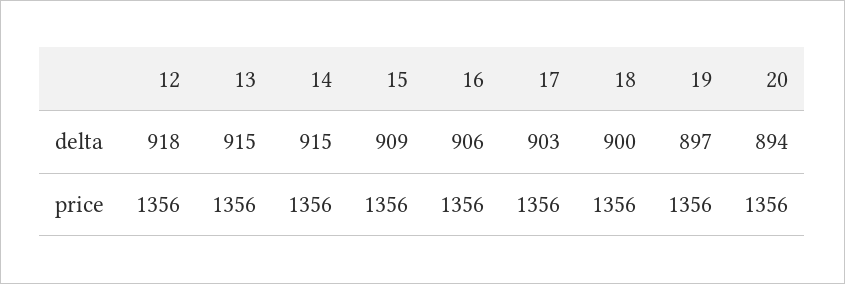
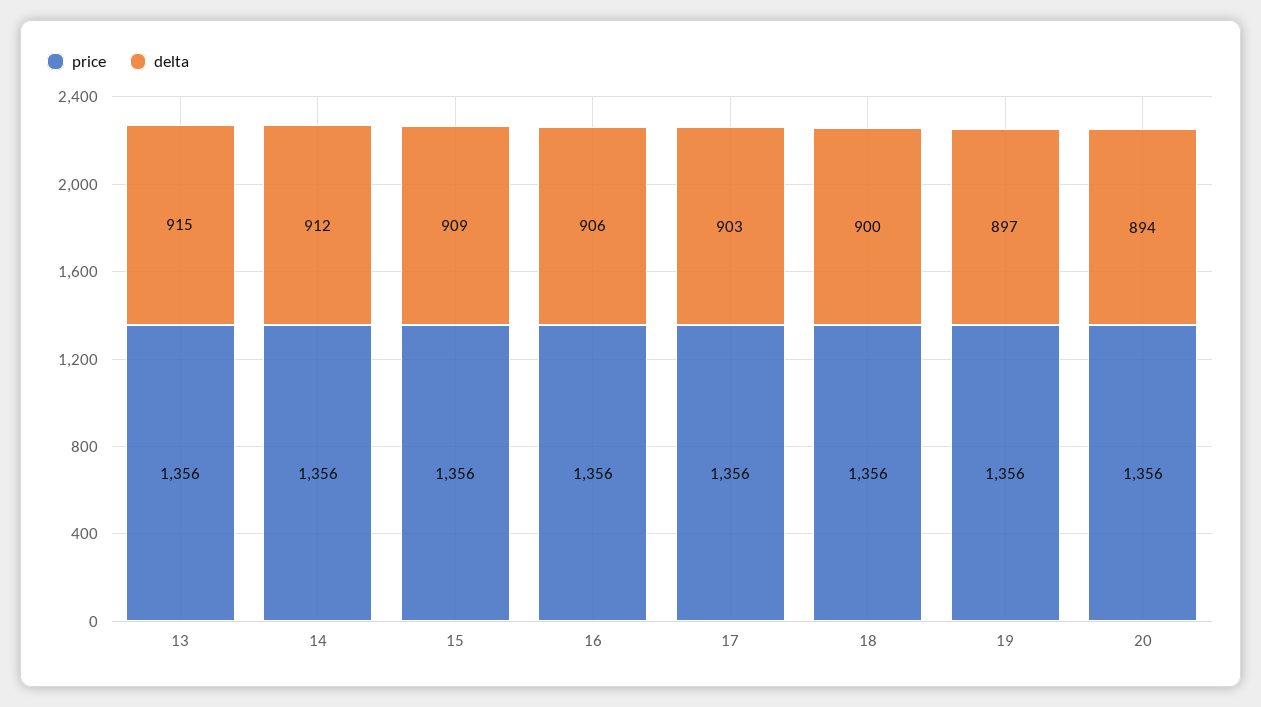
delta, 12: 918 -> none
delta, 14: 915 -> 912
price, 12: 1356 -> none

